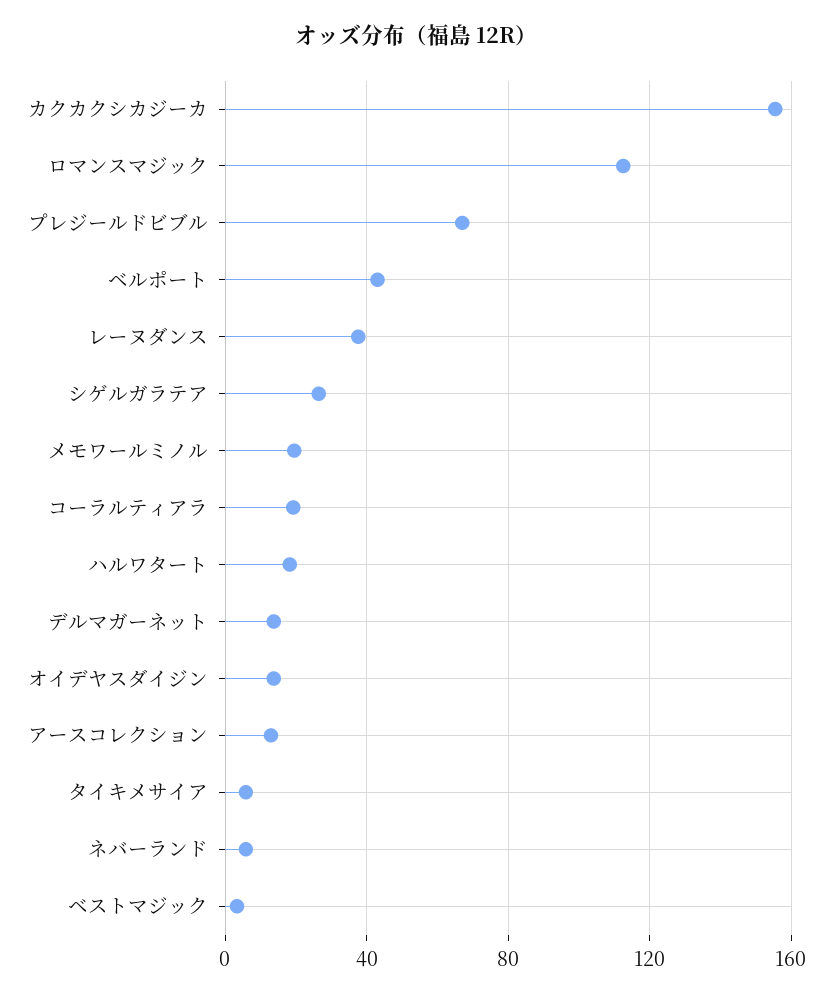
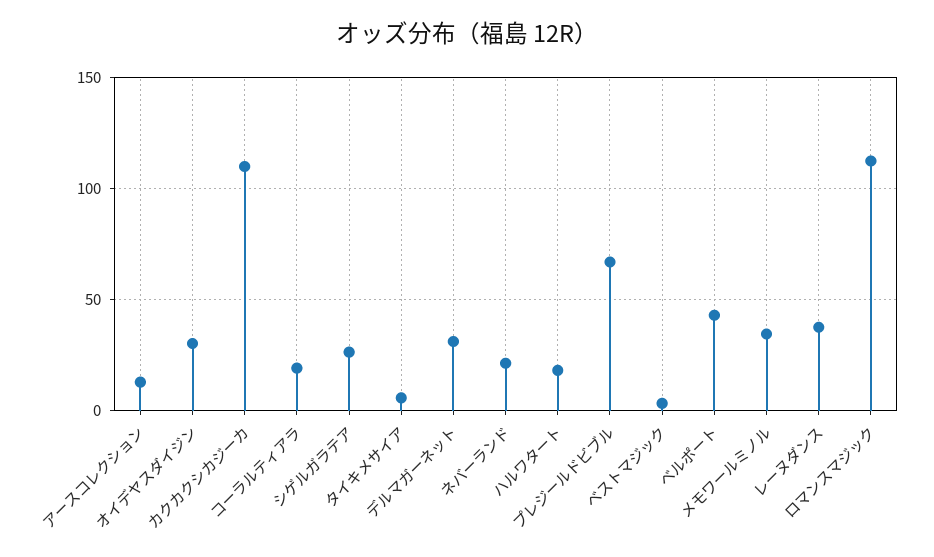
カクカクシカジーカ: 155 -> 110
メモワールミノル: 20 -> 35
デルマガーネット: 15 -> 30
オイデヤスダイジン: 15 -> 30
ネバーランド: 5 -> 20

